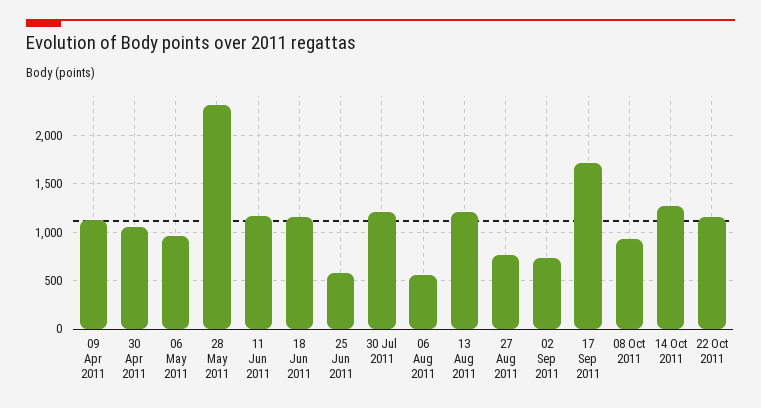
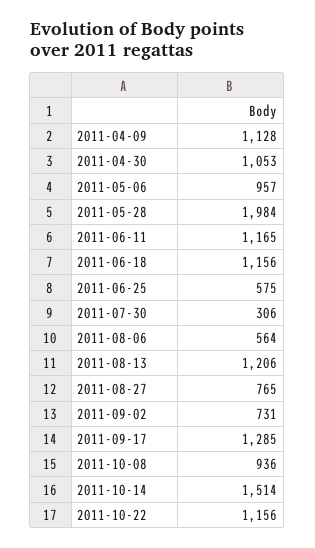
28 May 2011: 2300 -> 1984
30 Jul 2011: 1200 -> 306
17 Sep 2011: 1700 -> 1285
14 Oct 2011: 1300 -> 1514

